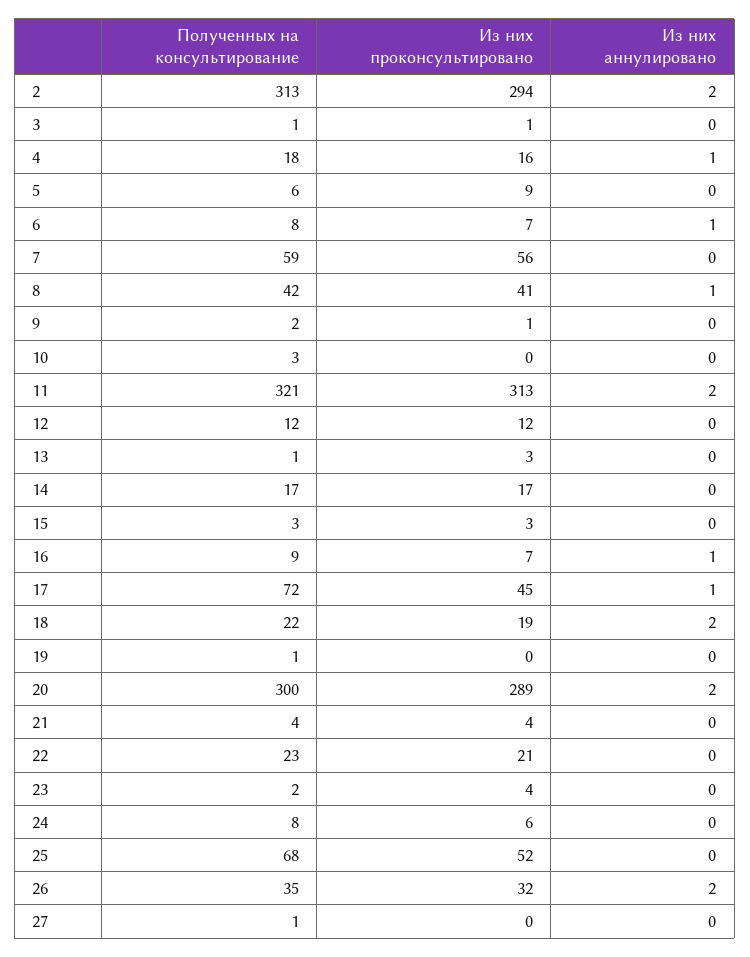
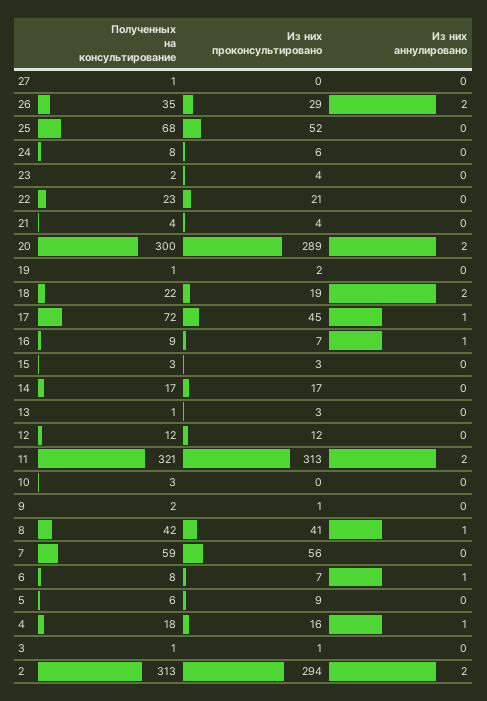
Из них проконсультировано, 19: 0 -> 2
Из них проконсультировано, 26: 32 -> 29

